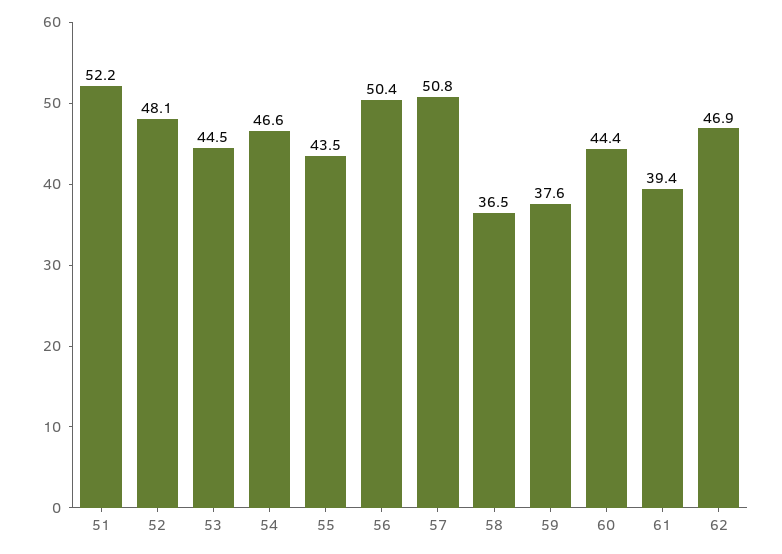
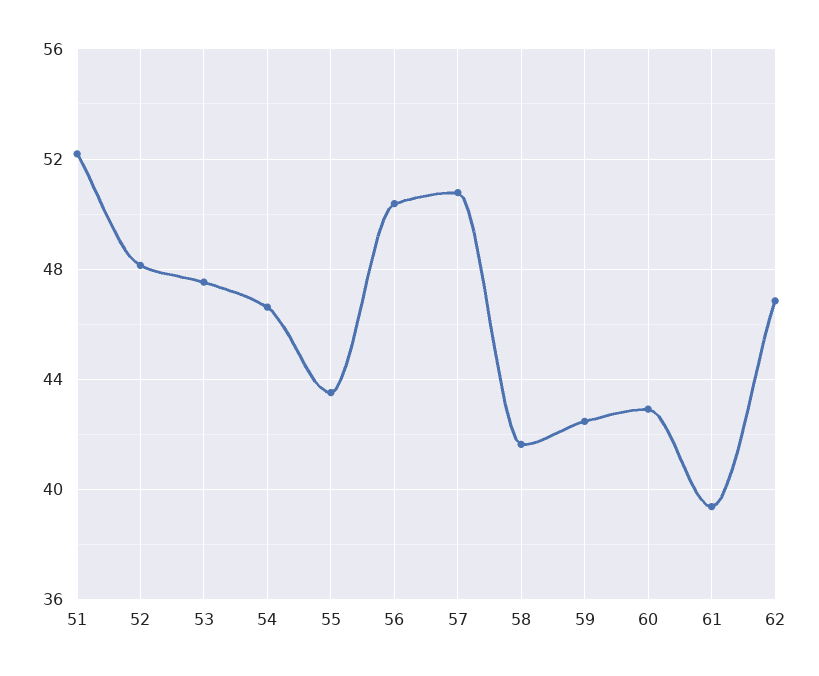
53: 44.5 -> 47.5
58: 36.5 -> 41.5
59: 37.6 -> 42.5
60: 44.4 -> 43

